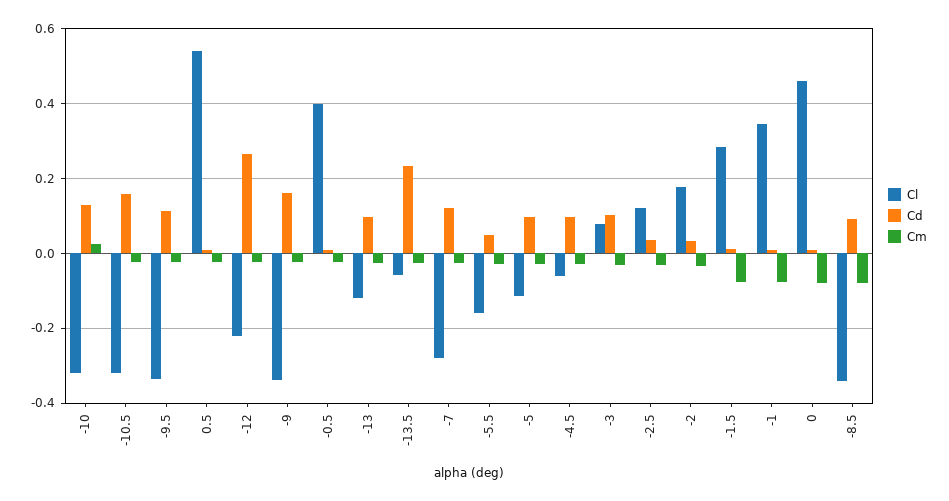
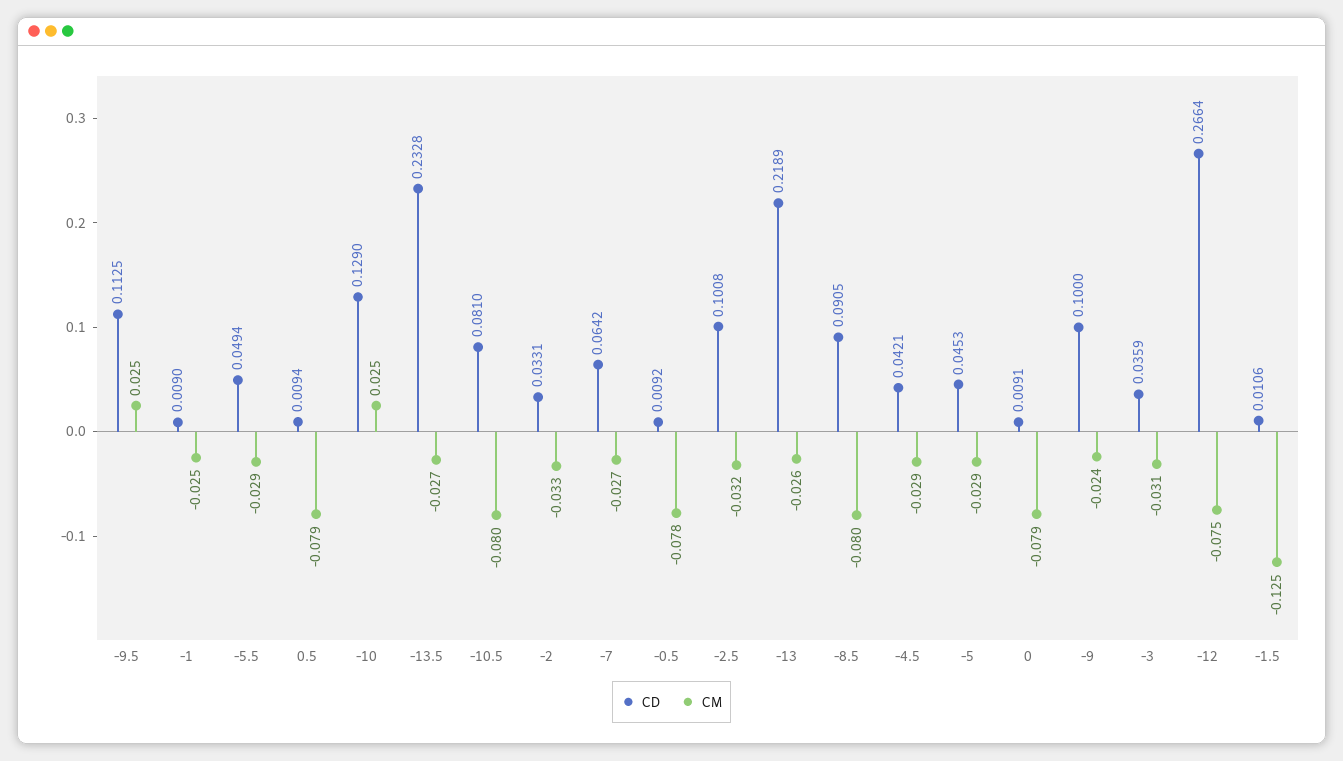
Cl, -10: -0.32 -> none
Cl, -10.5: -0.32 -> none
Cd, -10.5: 0.16 -> 0.081
Cm, -10.5: -0.02 -> -0.08
Cl, -9.5: -0.34 -> none
Cm, -9.5: -0.02 -> 0.025
Cl, 0.5: 0.54 -> none
Cm, 0.5: -0.02 -> -0.079
Cl, -12: -0.22 -> none
Cm, -12: -0.02 -> -0.075
Cl, -9: -0.34 -> none
Cd, -9: 0.16 -> 0.1
Cl, -0.5: 0.4 -> none
Cm, -0.5: -0.02 -> -0.078
Cl, -13: -0.12 -> none
Cd, -13: 0.1 -> 0.2189
Cl, -13.5: -0.06 -> none
Cl, -7: -0.28 -> none
Cd, -7: 0.12 -> 0.0642
Cl, -5.5: -0.16 -> none
Cl, -5: -0.12 -> none
Cd, -5: 0.1 -> 0.0453
Cl, -4.5: -0.06 -> none
Cd, -4.5: 0.1 -> 0.0421
Cl, -3: 0.08 -> none
Cd, -3: 0.1 -> 0.0359
Cl, -2.5: 0.12 -> none
Cd, -2.5: 0.04 -> 0.1008
Cl, -2: 0.18 -> none
Cl, -1.5: 0.28 -> none
Cm, -1.5: -0.08 -> -0.125
Cl, -1: 0.34 -> none
Cm, -1: -0.08 -> -0.025
Cl, 0: 0.46 -> none
Cl, -8.5: -0.34 -> none

